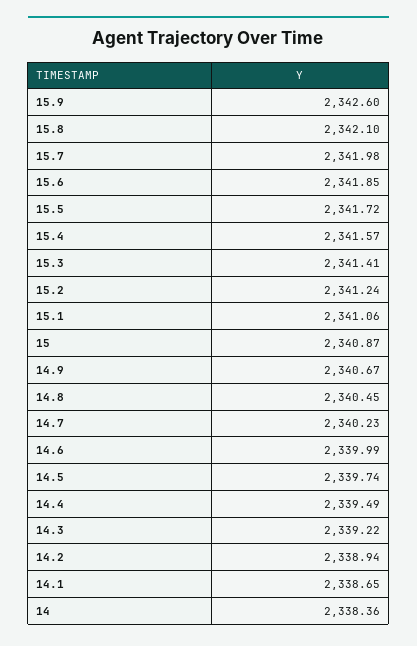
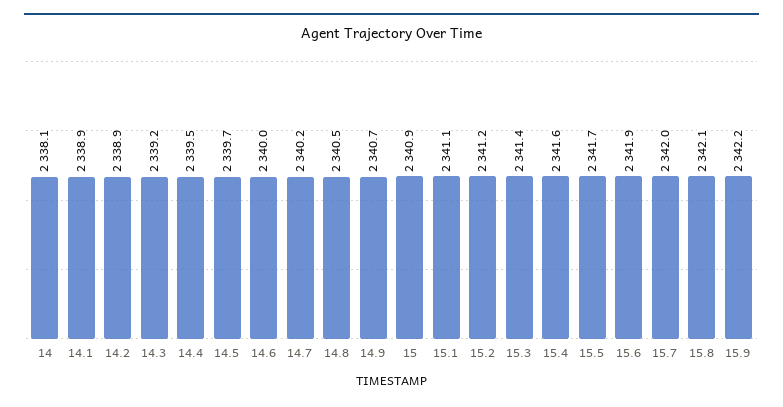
15.9: 2342.6 -> 2342.2
14.1: 2338.65 -> 2338.9
14: 2338.36 -> 2338.1

